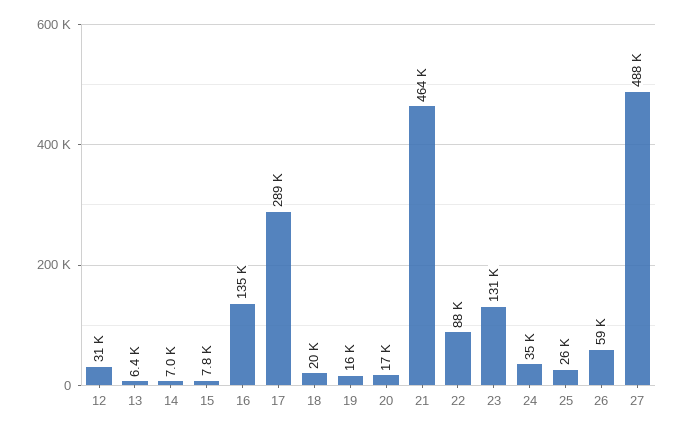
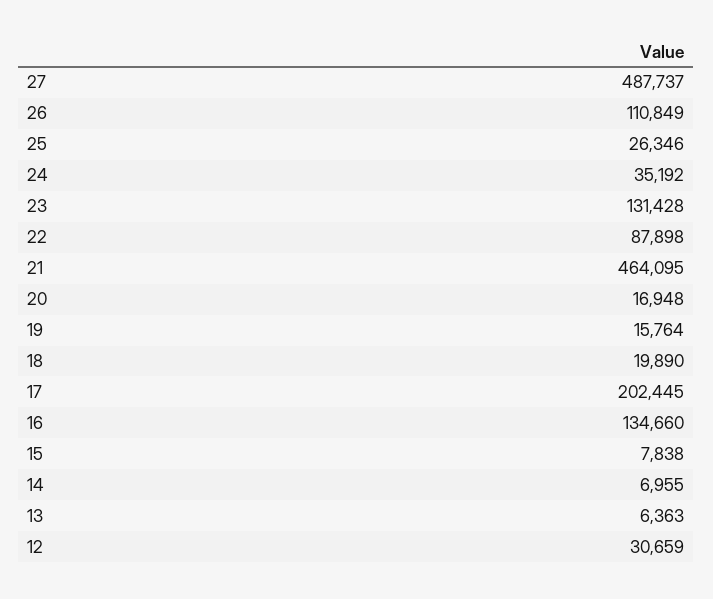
17: 289000 -> 202445
26: 59000 -> 110849

